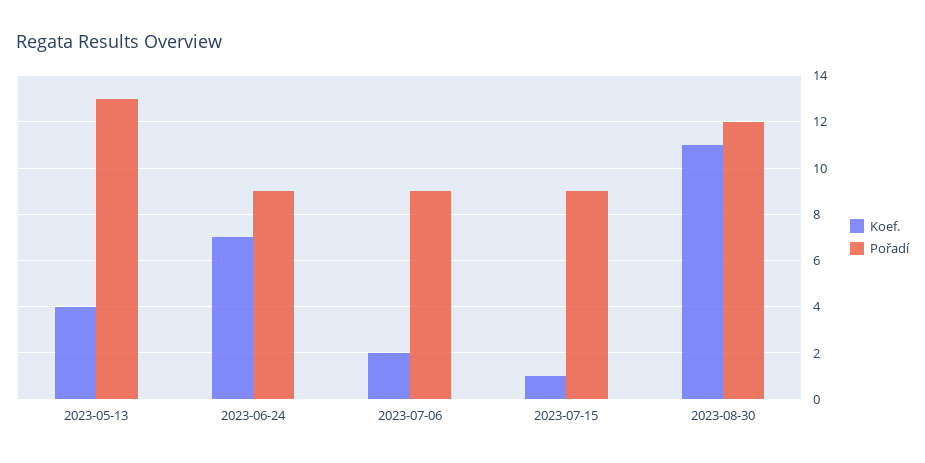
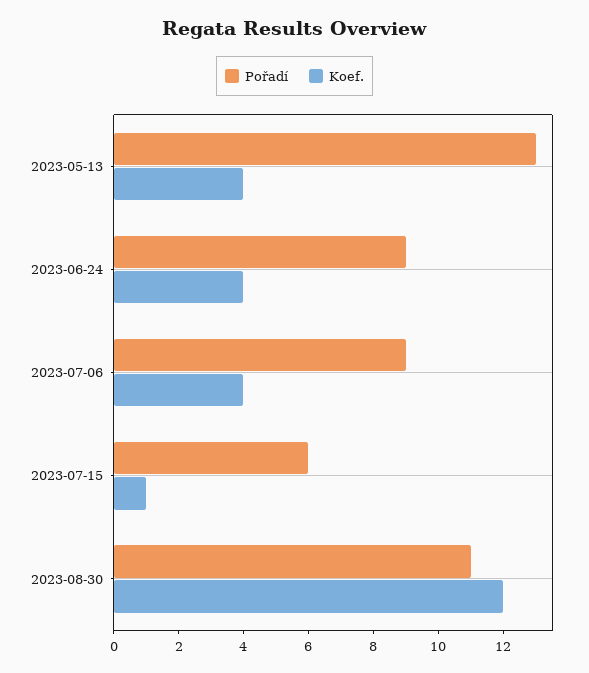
Koef., 2023-06-24: 7 -> 4
Koef., 2023-07-06: 2 -> 4
Pořadí, 2023-07-15: 9 -> 6
Koef., 2023-08-30: 11 -> 12
Pořadí, 2023-08-30: 12 -> 11

